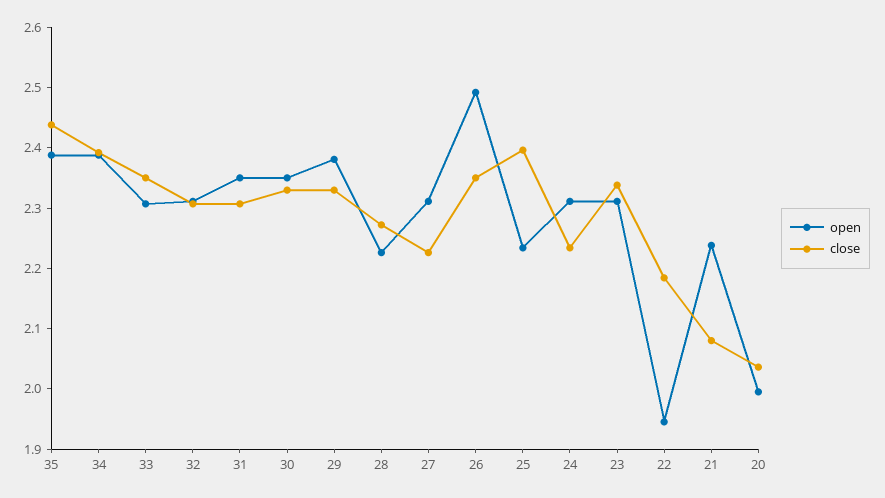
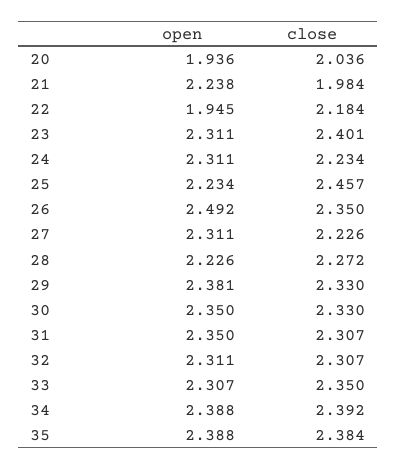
close, 35: 2.44 -> 2.384
close, 25: 2.4 -> 2.457
close, 23: 2.34 -> 2.401
close, 21: 2.08 -> 1.984
open, 20: 2 -> 1.936

